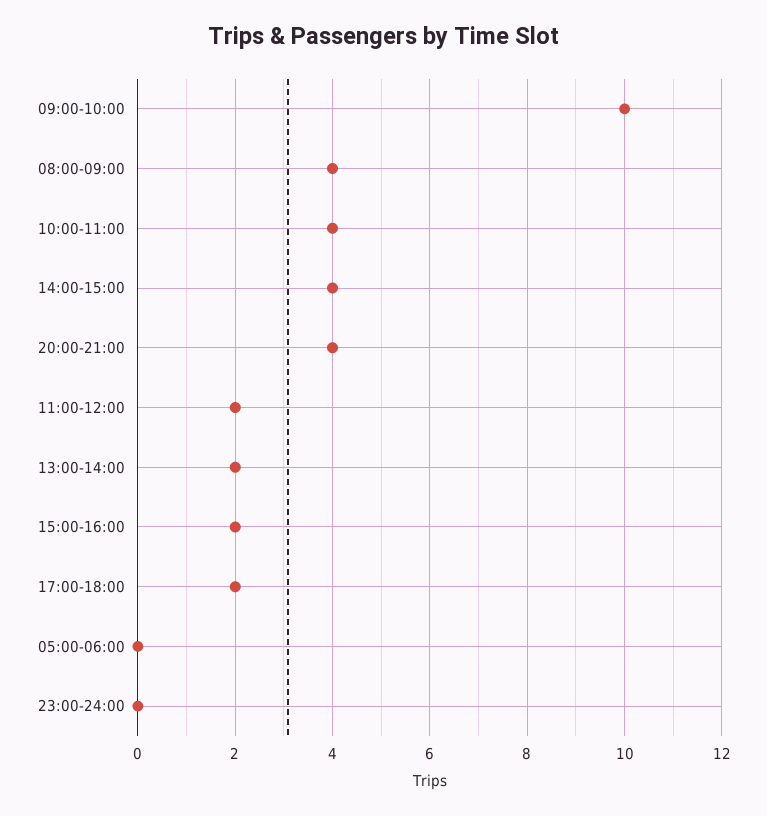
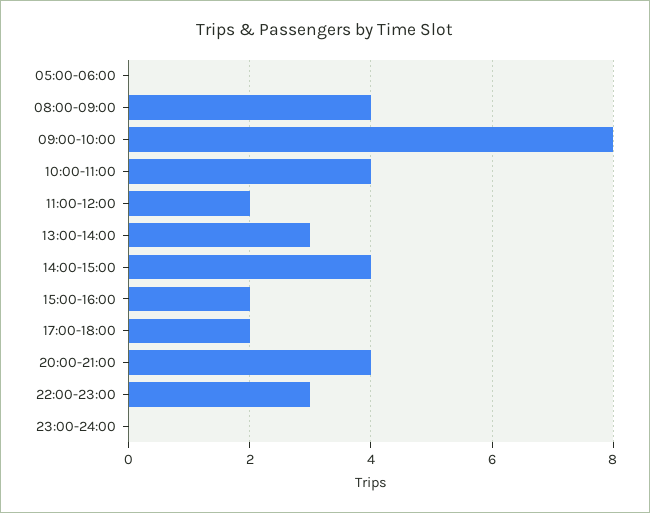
09:00-10:00: 10 -> 8
13:00-14:00: 2 -> 3
22:00-23:00: none -> 3

